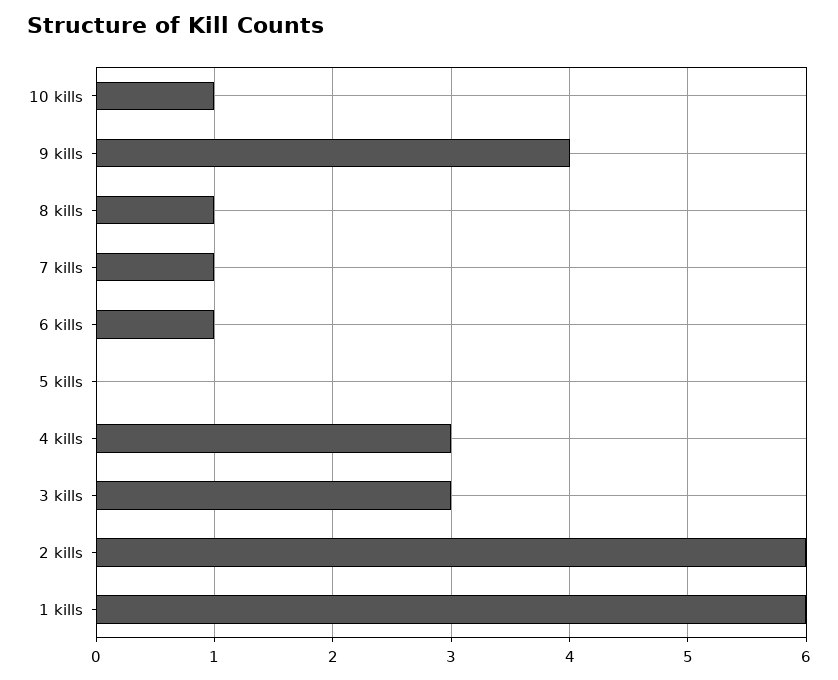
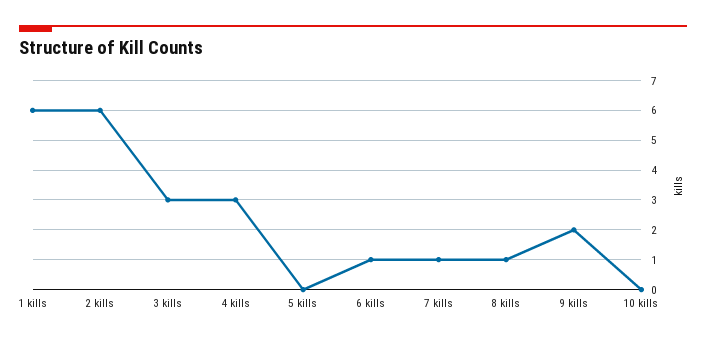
10 kills: 1 -> 0
9 kills: 4 -> 2

